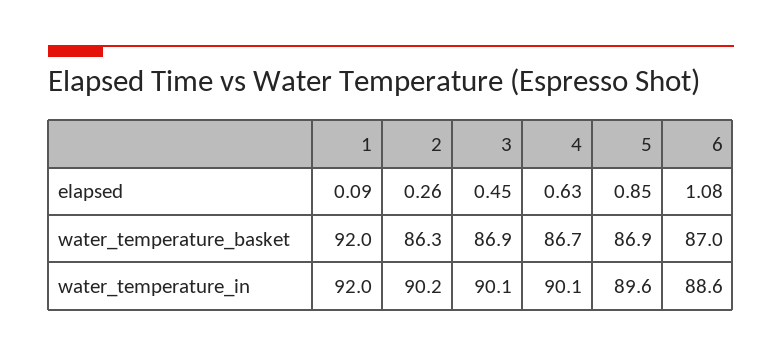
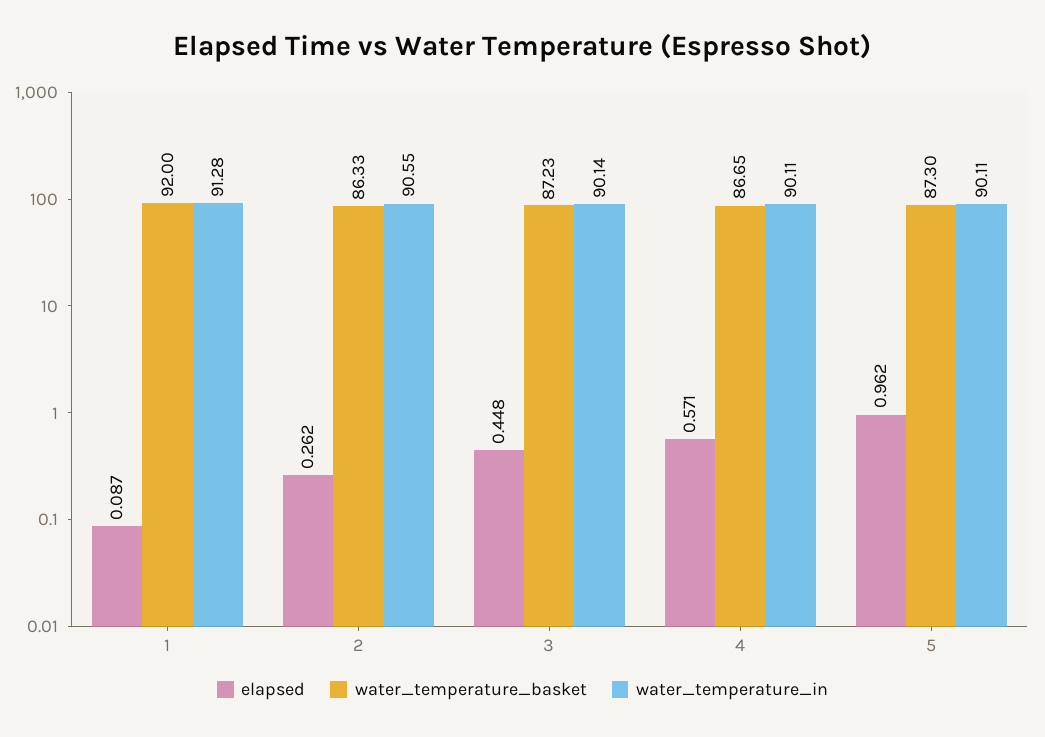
elapsed, 4: 0.63 -> 0.571
elapsed, 5: 0.85 -> 0.962
elapsed, 6: 1.08 -> none
water_temperature_basket, 3: 86.9 -> 87.23
water_temperature_basket, 5: 86.9 -> 87.3
water_temperature_basket, 6: 87 -> none
water_temperature_in, 1: 92 -> 91.28
water_temperature_in, 2: 90.2 -> 90.55
water_temperature_in, 5: 89.6 -> 90.11
water_temperature_in, 6: 88.6 -> none

